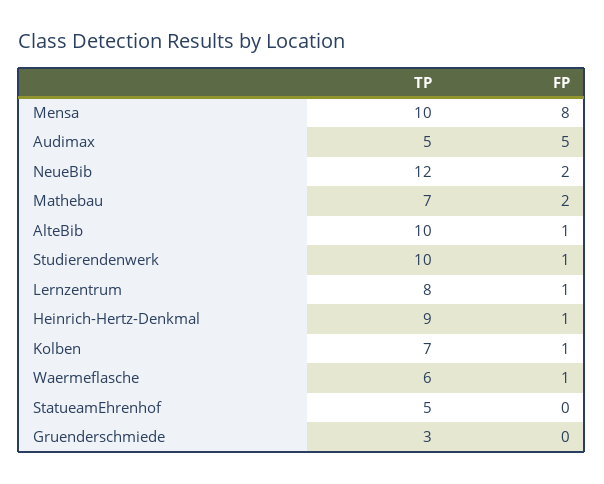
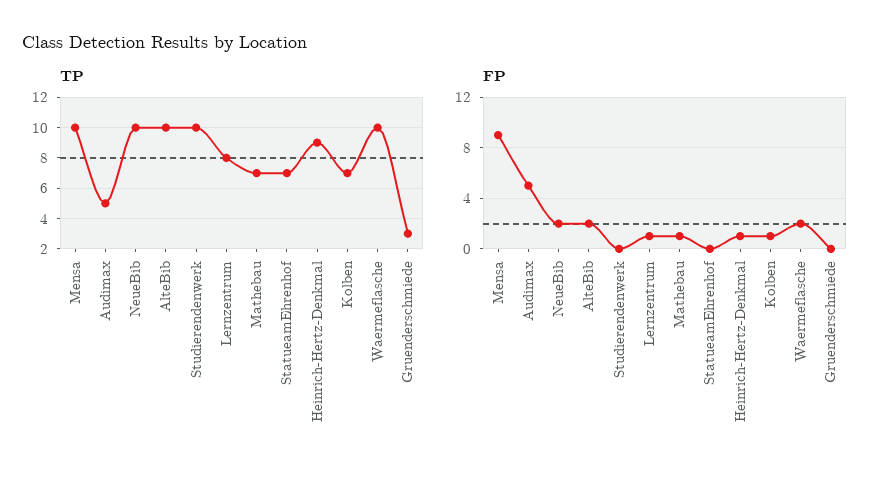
FP, Mensa: 8 -> 9
TP, NeueBib: 12 -> 10
FP, Mathebau: 2 -> 1
FP, AlteBib: 1 -> 2
FP, Studierendenwerk: 1 -> 0
TP, Waermeflasche: 6 -> 10
FP, Waermeflasche: 1 -> 2
TP, StatueamEhrenhof: 5 -> 7

